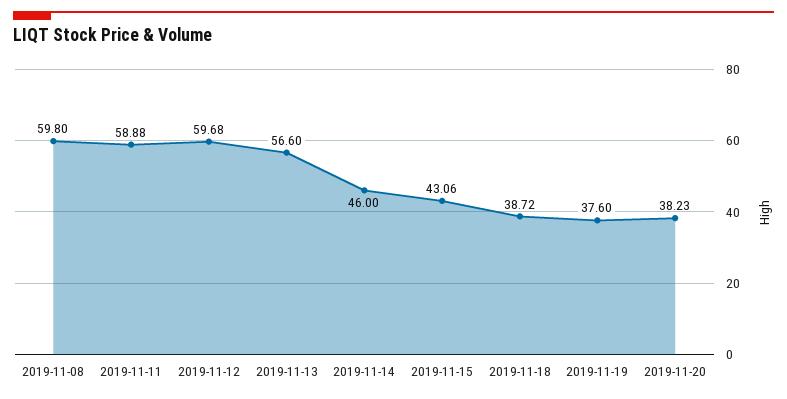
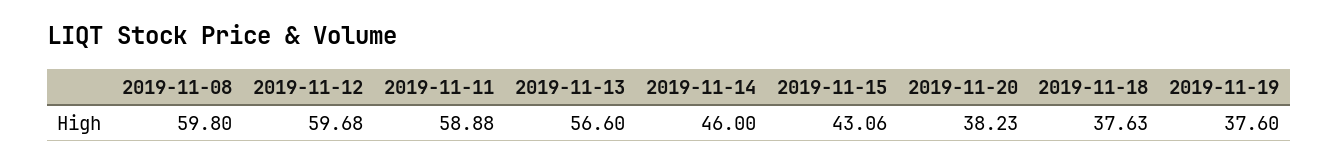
2019-11-18: 38.72 -> 37.63

